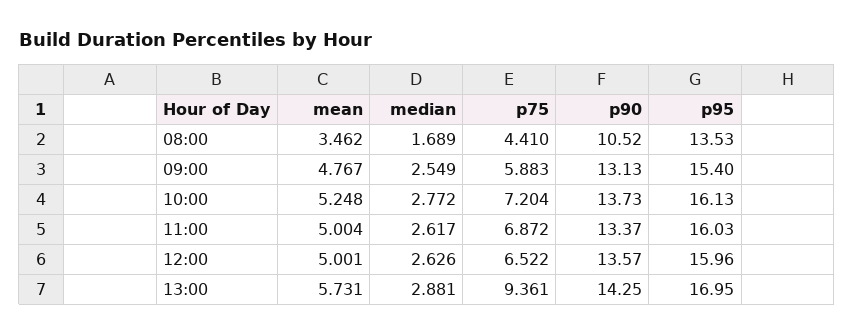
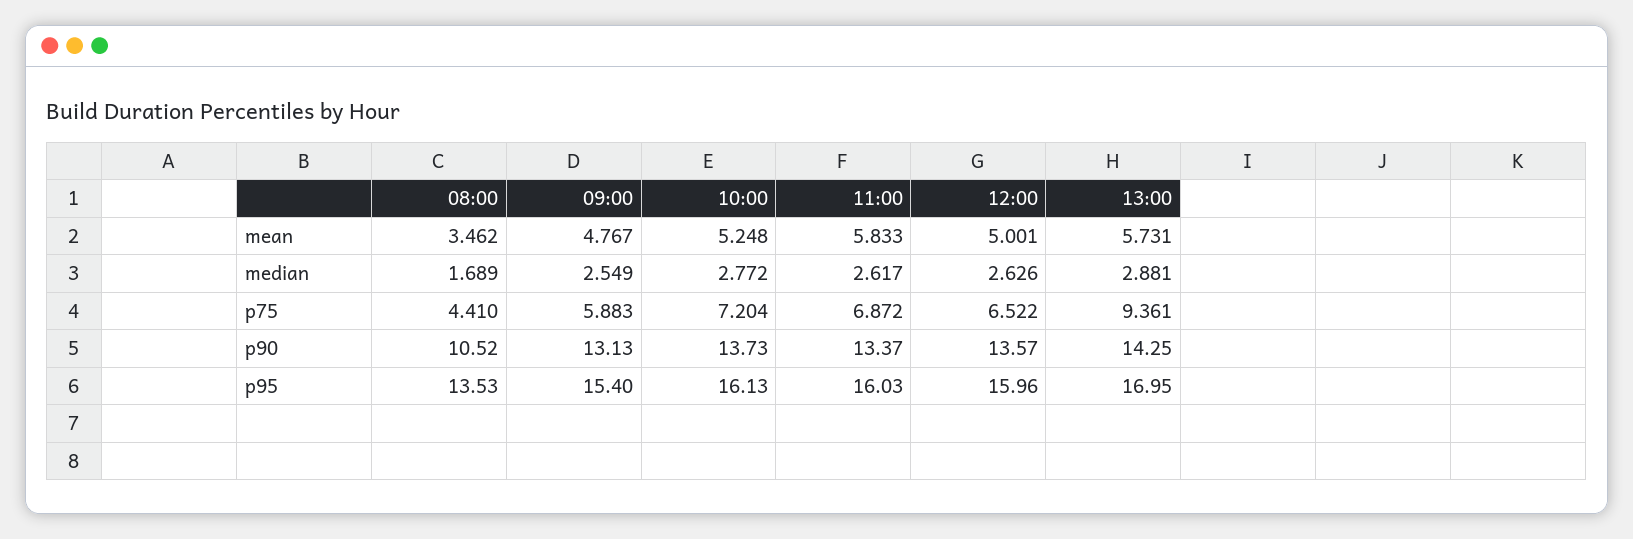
mean, 11:00: 5.004 -> 5.833

